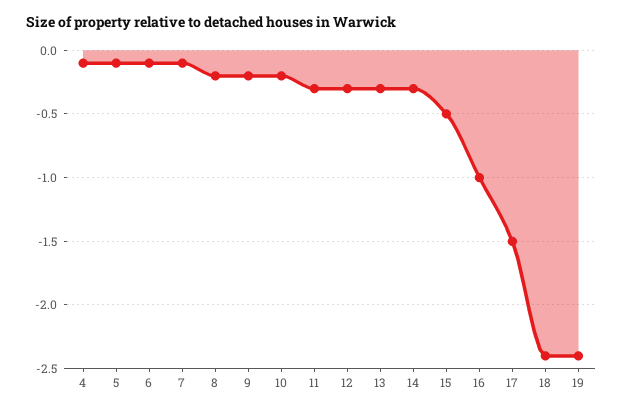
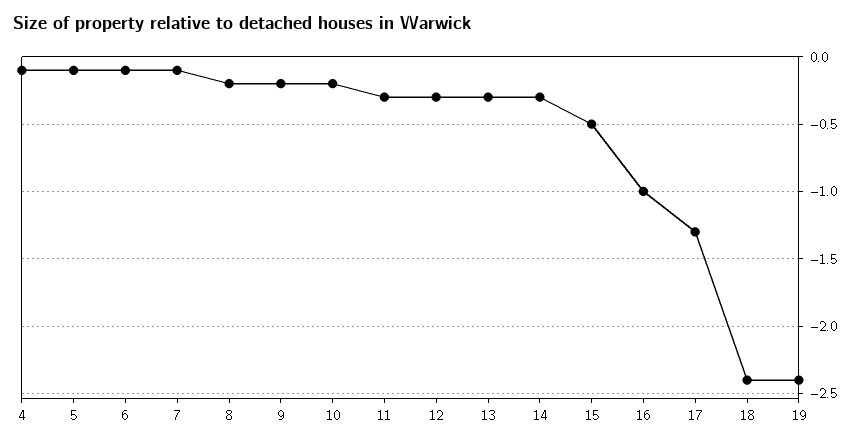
17: -1.5 -> -1.3

